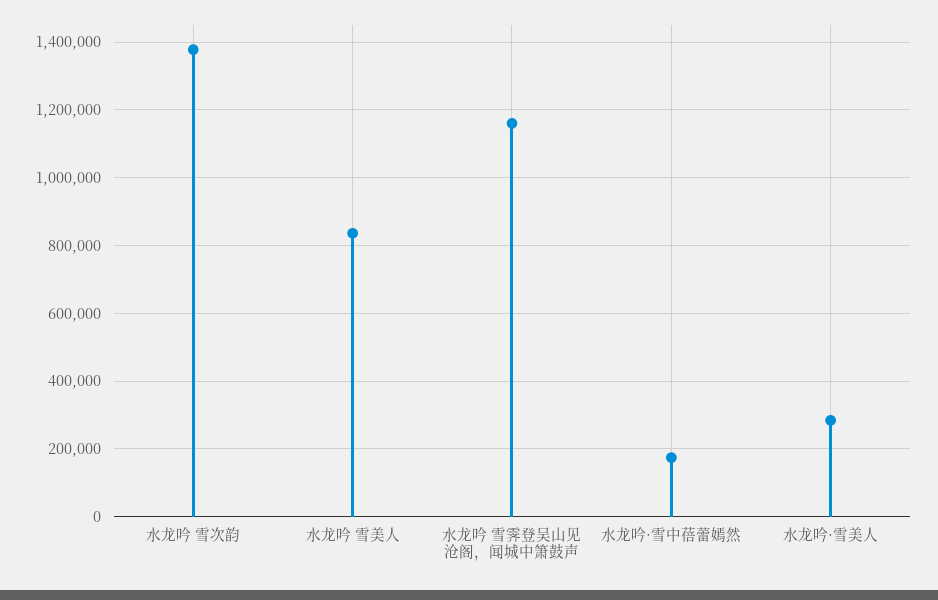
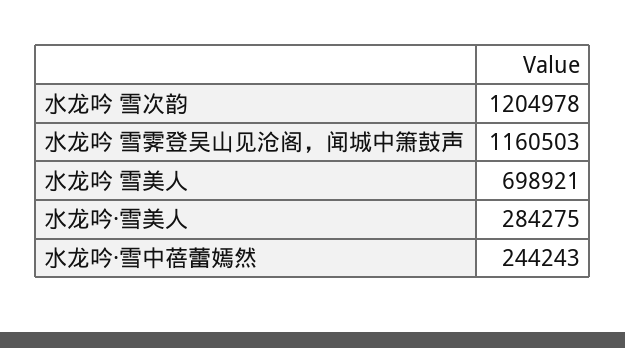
水龙吟 雪次韵: 1380000 -> 1204978
水龙吟 雪美人: 840000 -> 698921
水龙吟·雪中蓓蕾嫣然: 180000 -> 244243

